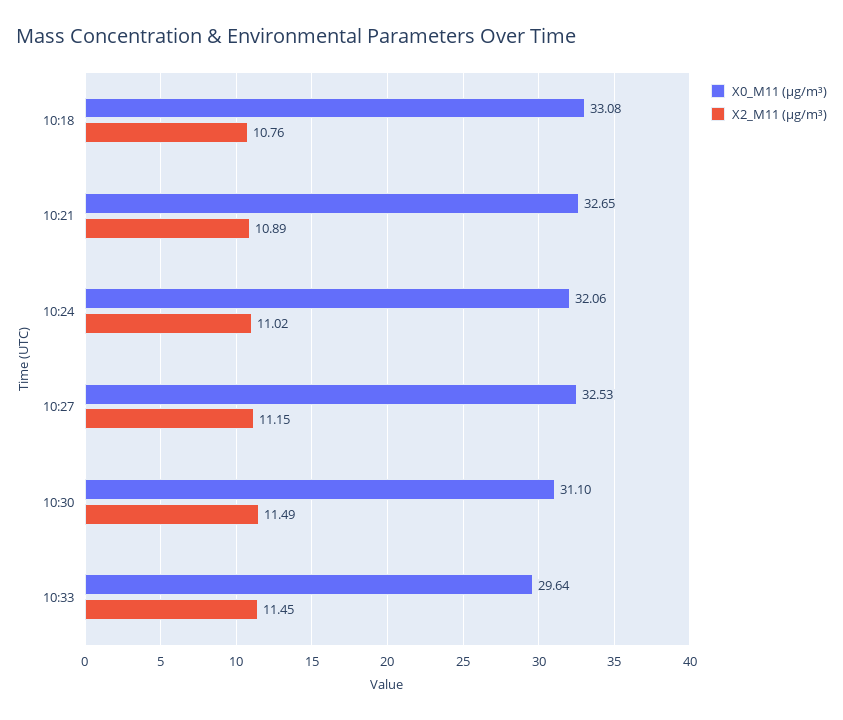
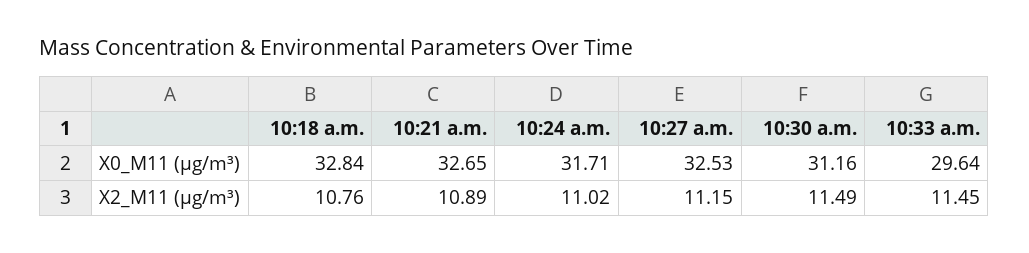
X0_M11 (μg/m³), 10:18: 33.08 -> 32.84
X0_M11 (μg/m³), 10:24: 32.06 -> 31.71
X0_M11 (μg/m³), 10:30: 31.1 -> 31.16

